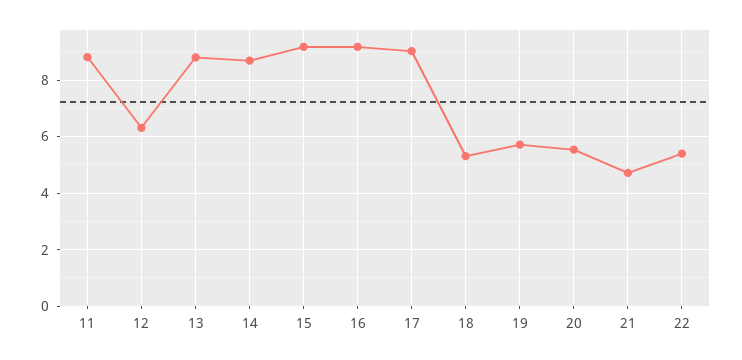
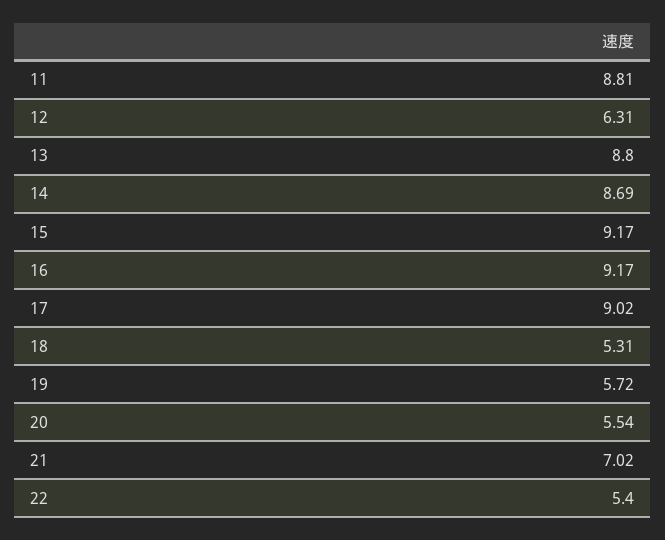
21: 4.75 -> 7.02

